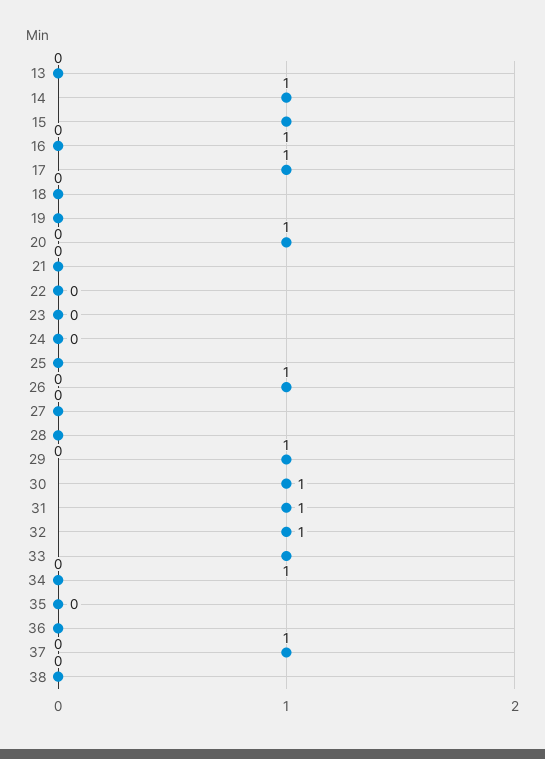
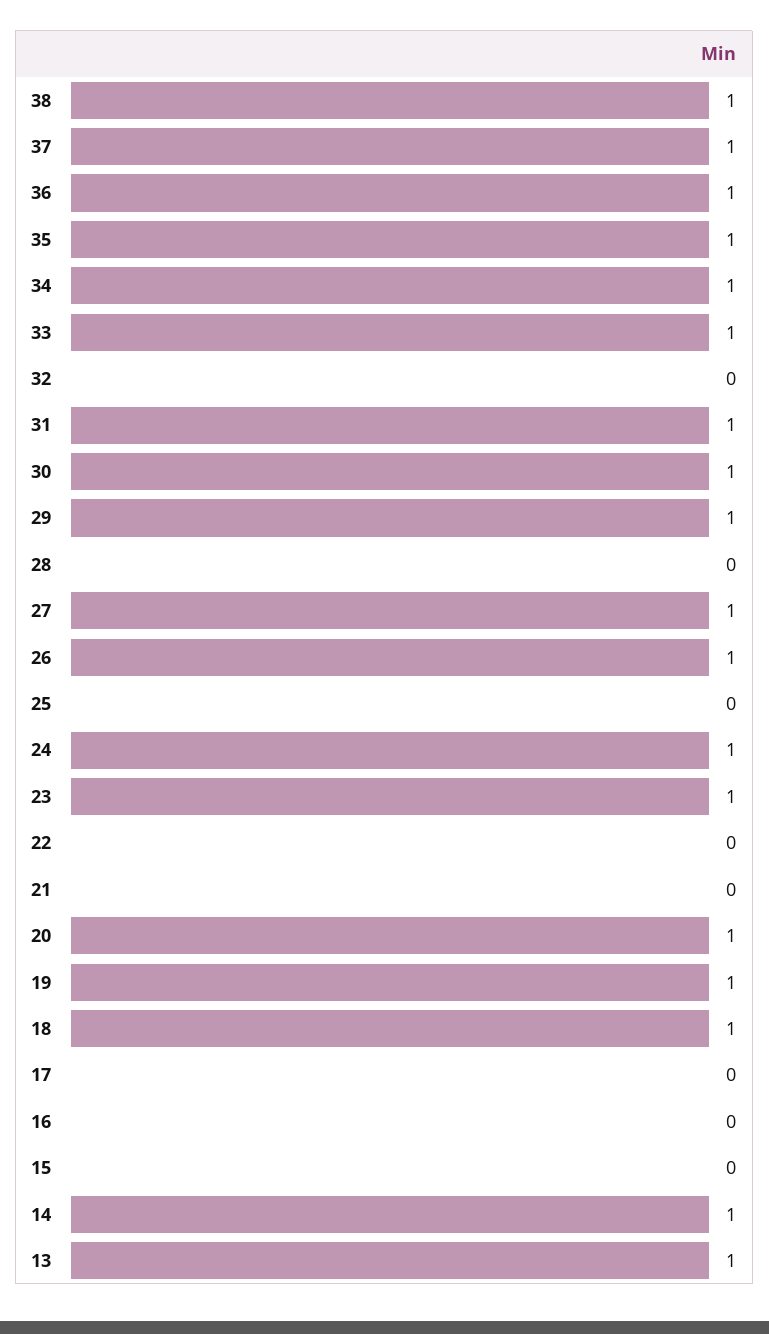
13: 0 -> 1
15: 1 -> 0
17: 1 -> 0
18: 0 -> 1
19: 0 -> 1
23: 0 -> 1
24: 0 -> 1
27: 0 -> 1
32: 1 -> 0
34: 0 -> 1
35: 0 -> 1
36: 0 -> 1
38: 0 -> 1

